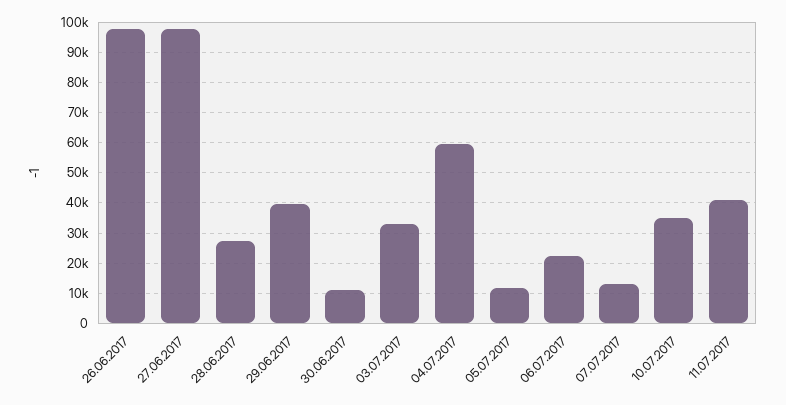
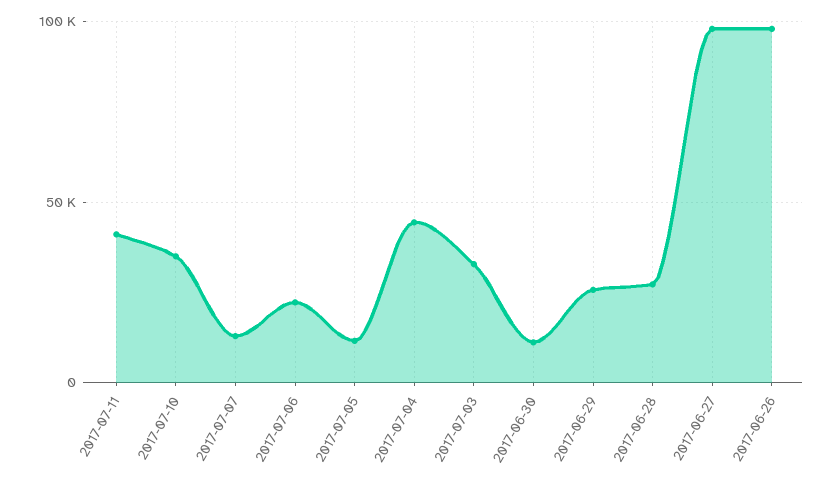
29.06.2017: 40000 -> 25000
04.07.2017: 60000 -> 45000

